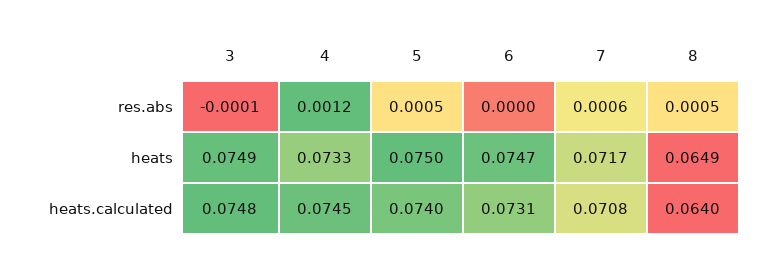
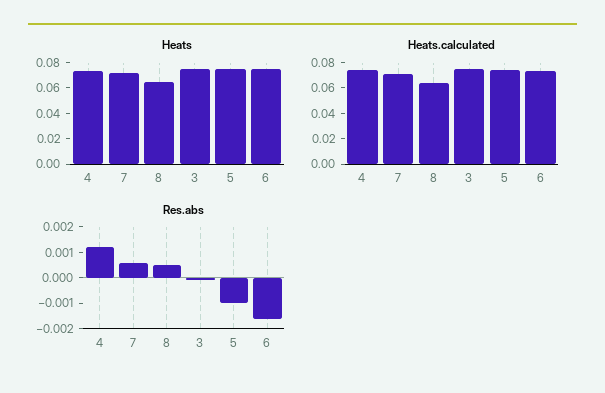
res.abs, 5: 0.0005 -> -0.001
res.abs, 6: 0 -> -0.0015

